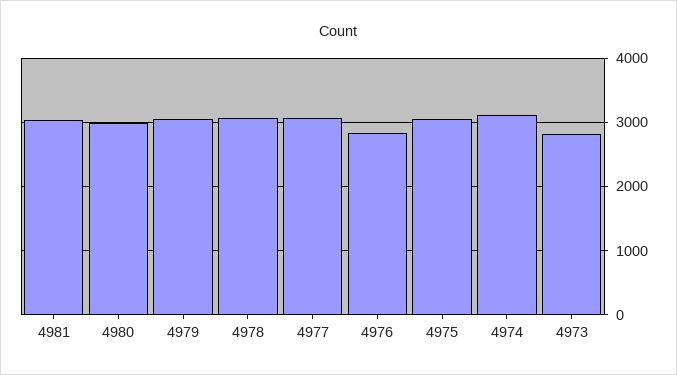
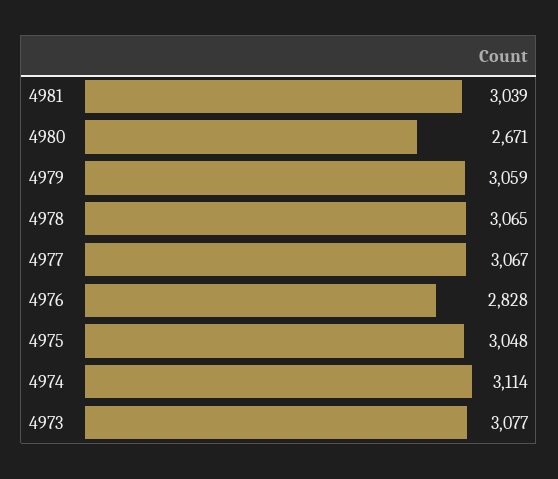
4980: 3000 -> 2671
4973: 2800 -> 3077

